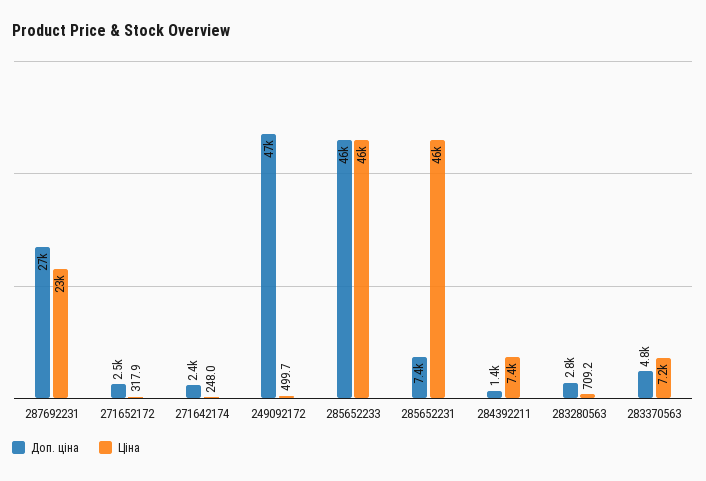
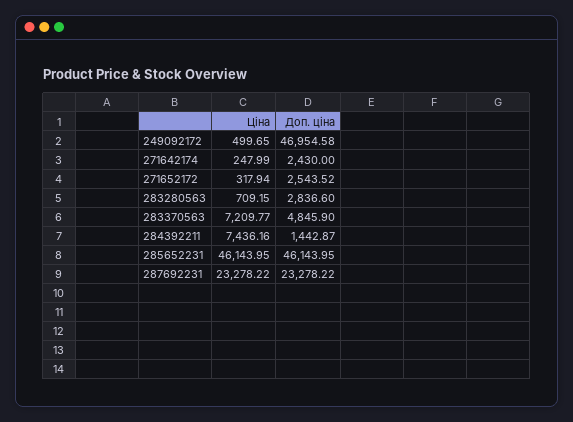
Доп. ціна, 287692231: 27000 -> 23278.22
Доп. ціна, 285652233: 46000 -> none
Ціна, 285652233: 46000 -> none
Доп. ціна, 285652231: 7400 -> 46143.95

